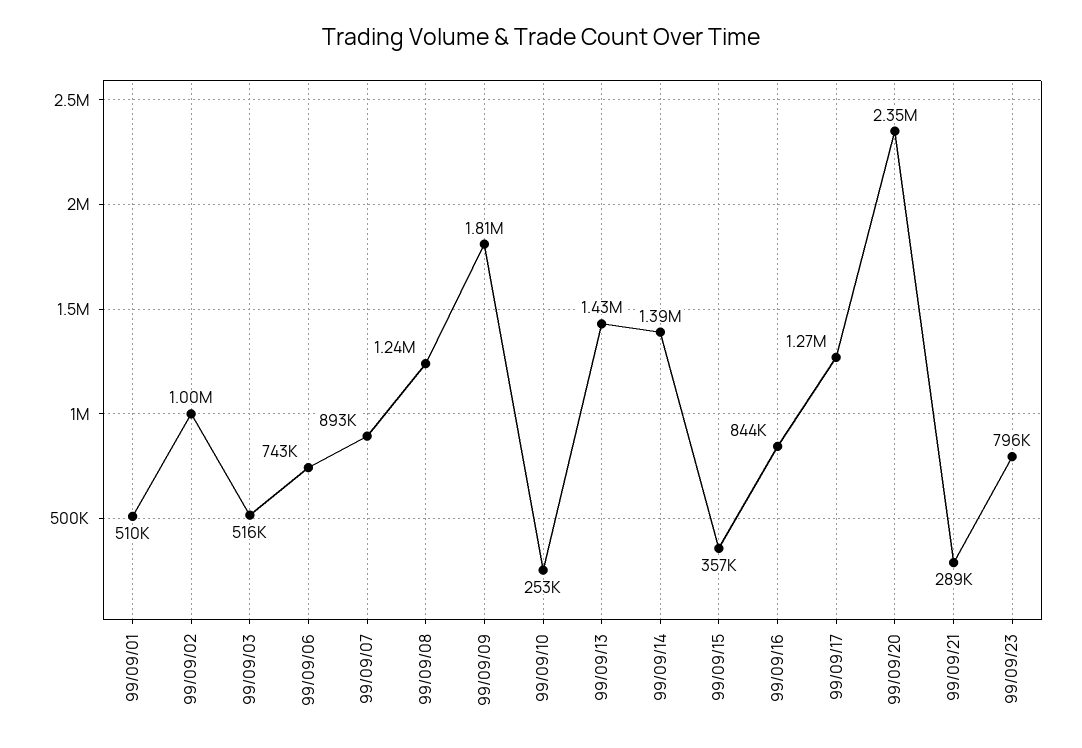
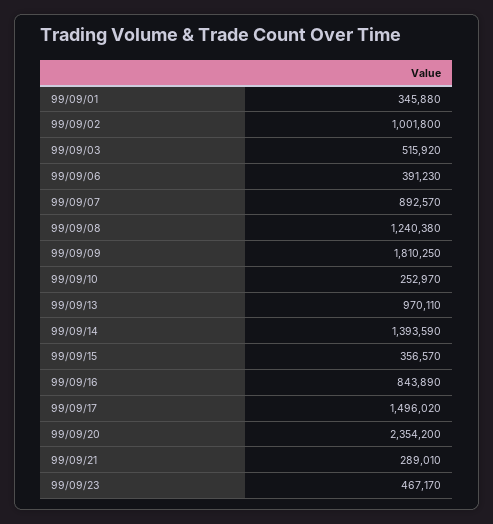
99/09/01: 510000 -> 345880
99/09/06: 743000 -> 391230
99/09/13: 1430000 -> 970110
99/09/17: 1270000 -> 1496020
99/09/23: 796000 -> 467170

